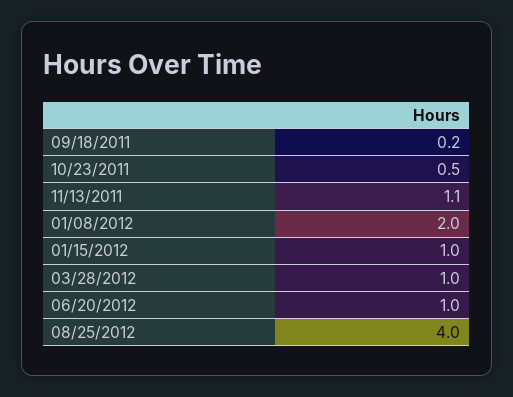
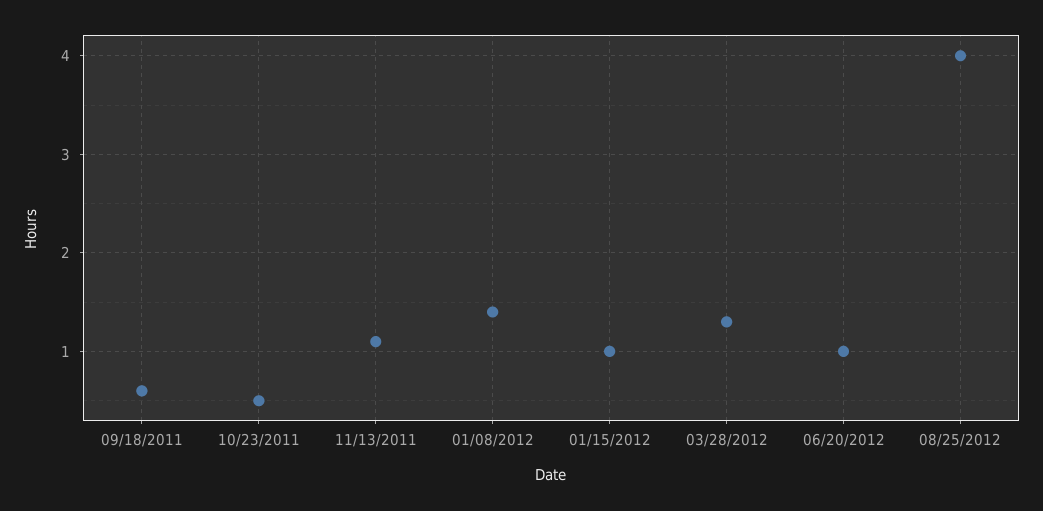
09/18/2011: 0.2 -> 0.6
01/08/2012: 2 -> 1.4
03/28/2012: 1 -> 1.3

